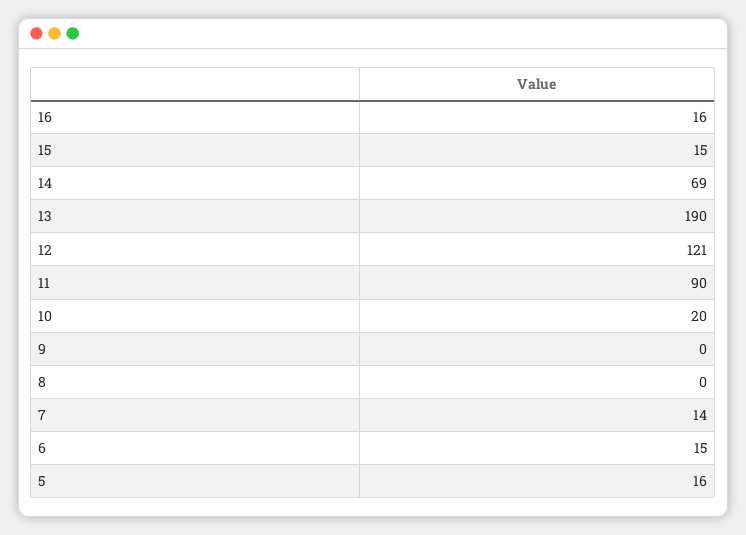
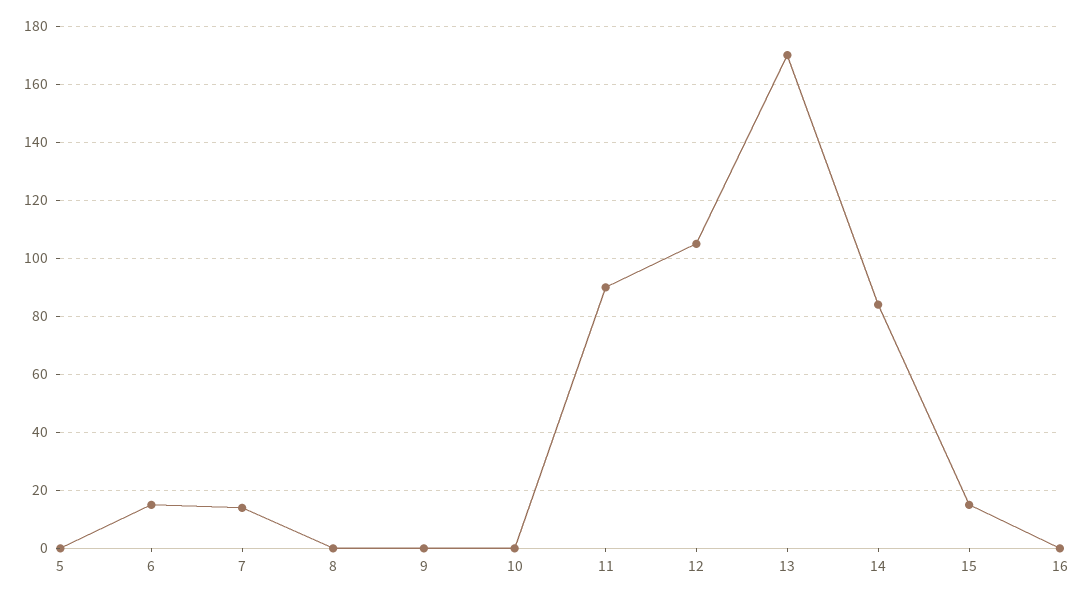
16: 16 -> 0
14: 69 -> 85
13: 190 -> 170
12: 121 -> 105
10: 20 -> 0
5: 16 -> 0

